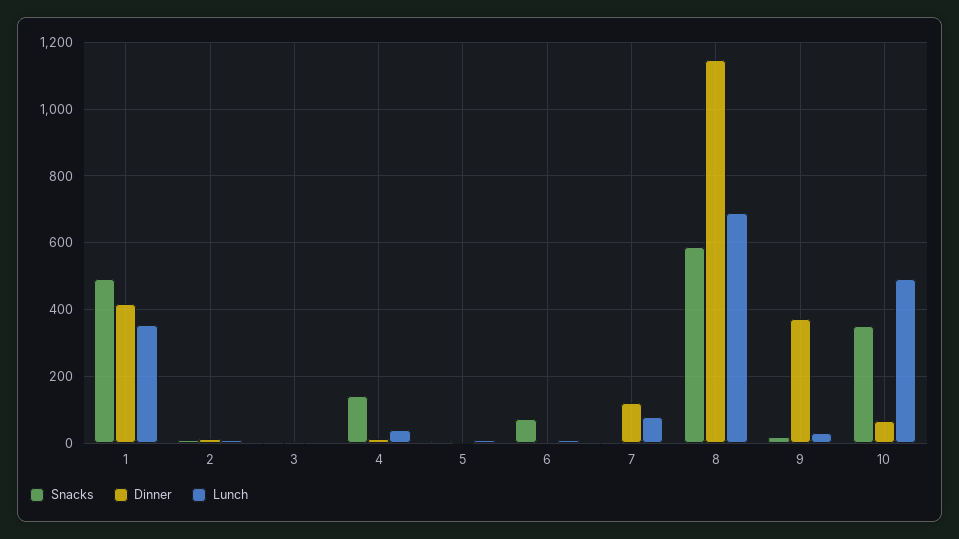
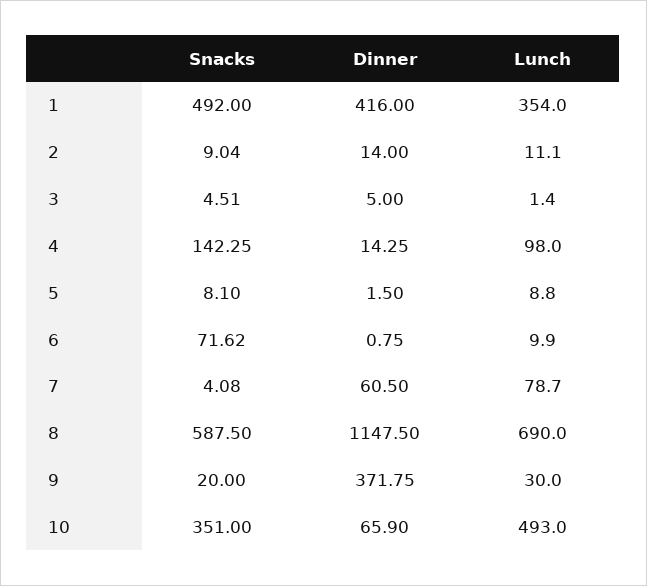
Lunch, 4: 40 -> 98
Dinner, 7: 120 -> 60.5

